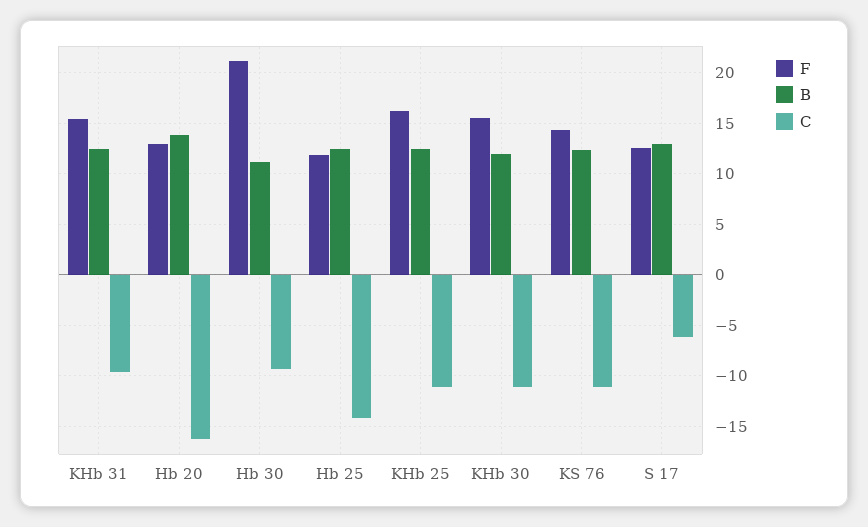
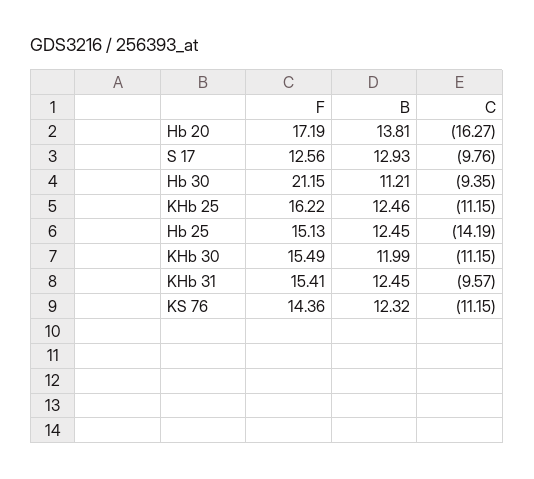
F, Hb 20: 13 -> 17.19
F, Hb 25: 12 -> 15.13
C, S 17: -6 -> -9.76

